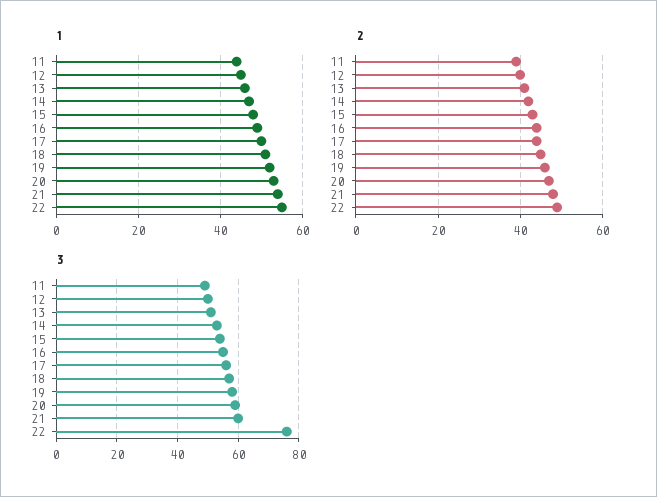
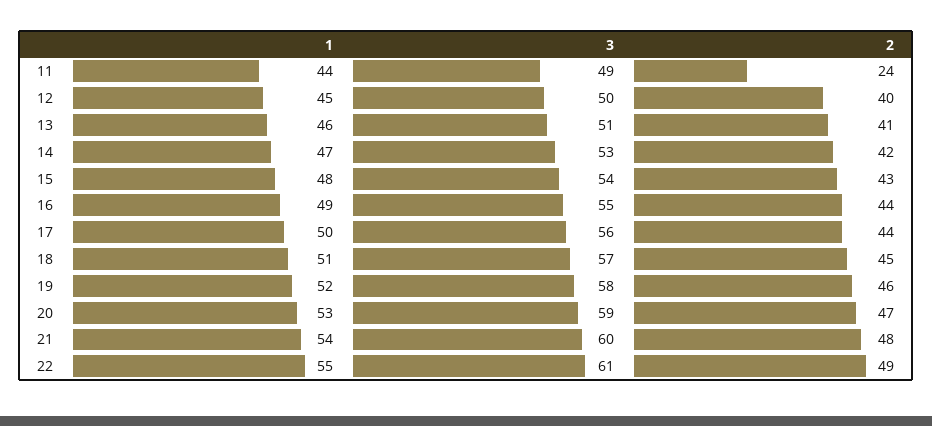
2, 11: 40 -> 24
3, 22: 75 -> 61

